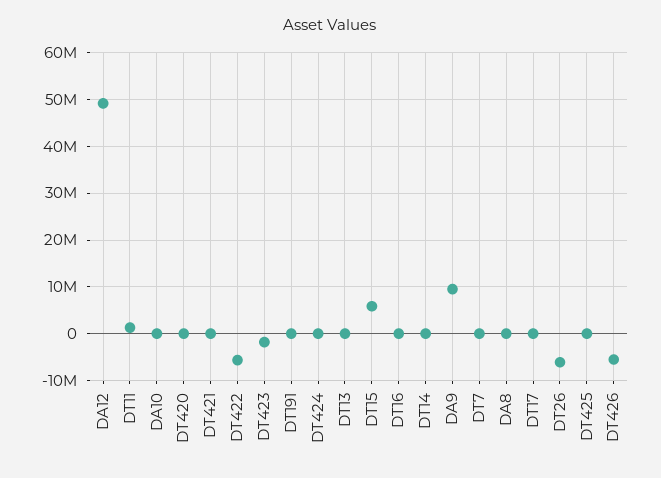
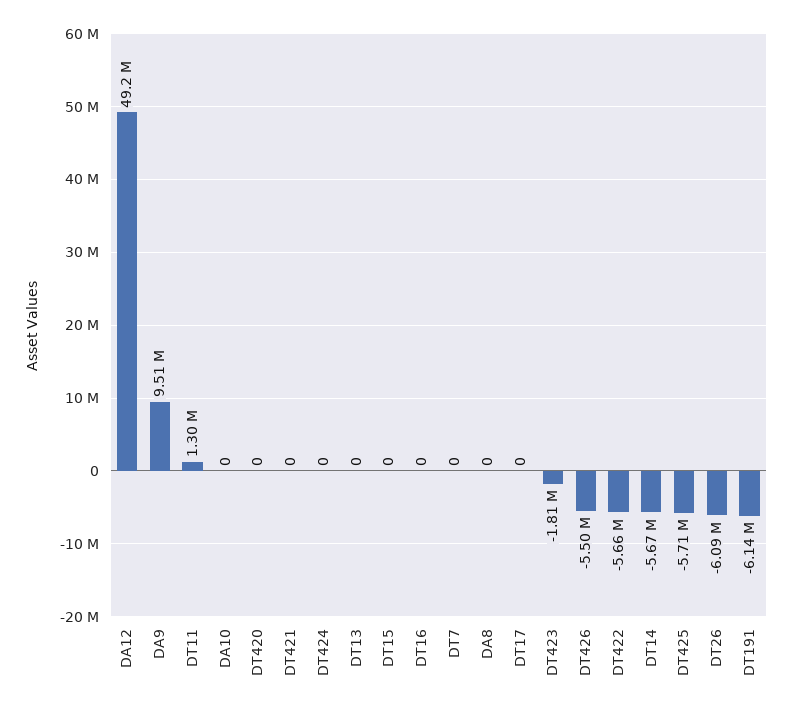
DT191: 0 -> -6140000
DT15: 6000000 -> 0
DT14: 0 -> -5670000
DT425: 0 -> -5710000

